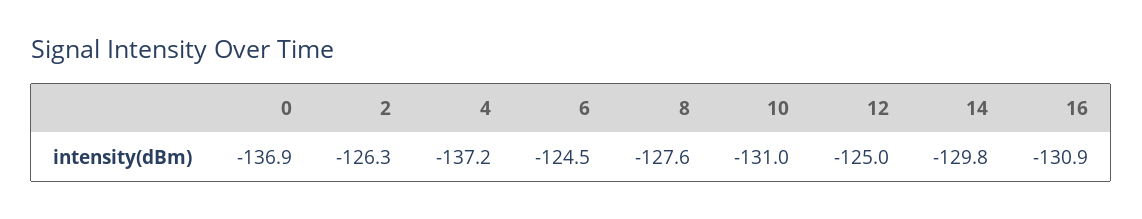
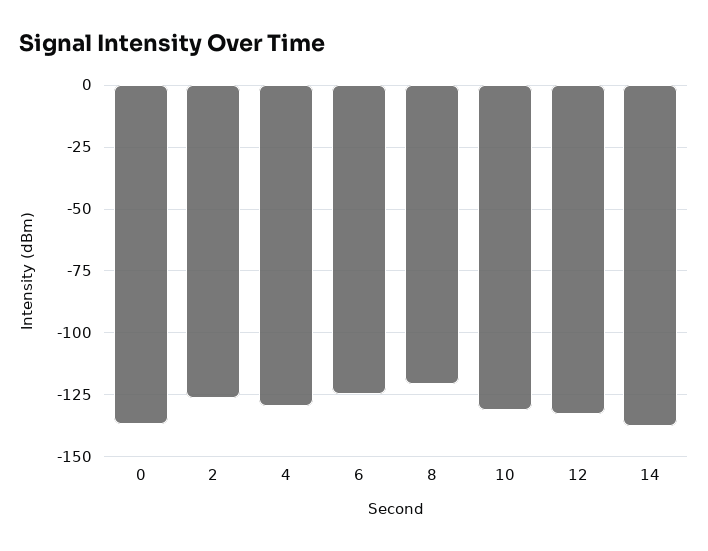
4: -137.2 -> -130
8: -127.6 -> -120
12: -125 -> -132.5
14: -129.8 -> -137.5
16: -130.9 -> none

